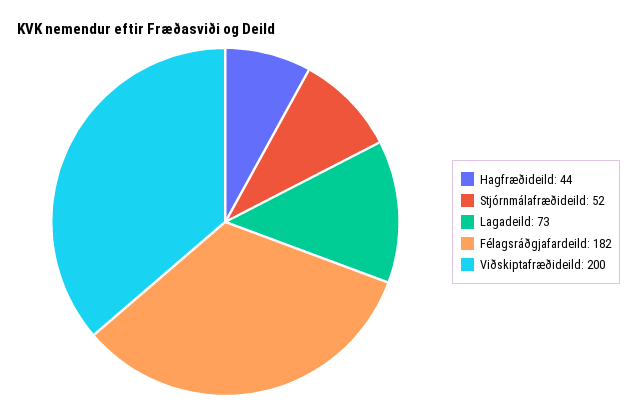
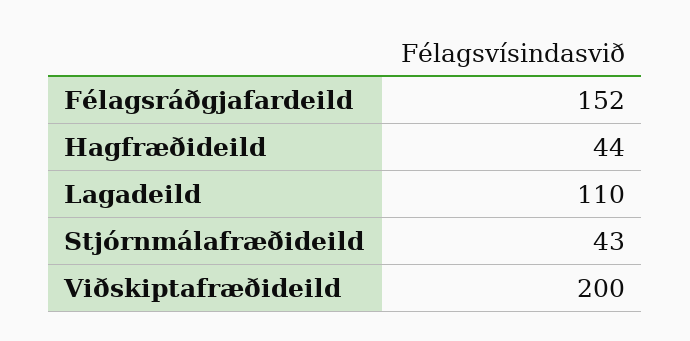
Stjórnmálafræðideild: 52 -> 43
Lagadeild: 73 -> 110
Félagsráðgjafardeild: 182 -> 152

